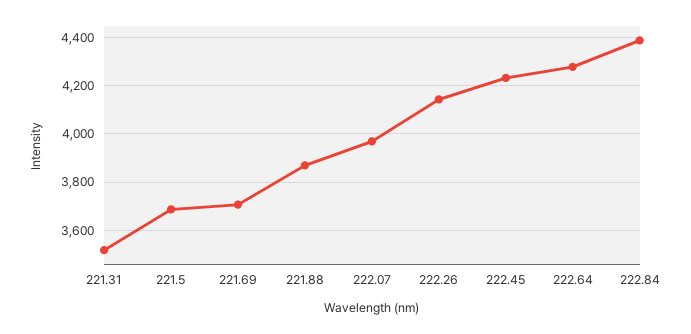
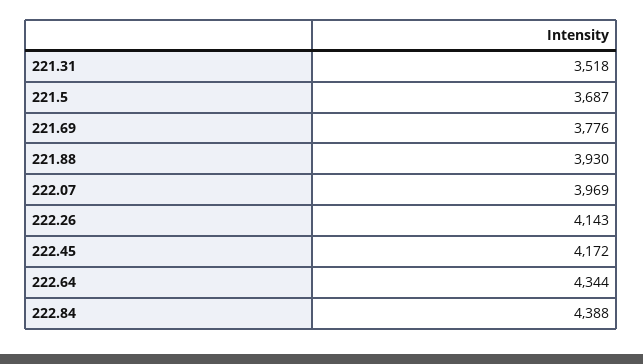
221.69: 3700 -> 3776
221.88: 3875 -> 3930
222.45: 4225 -> 4172
222.64: 4275 -> 4344

